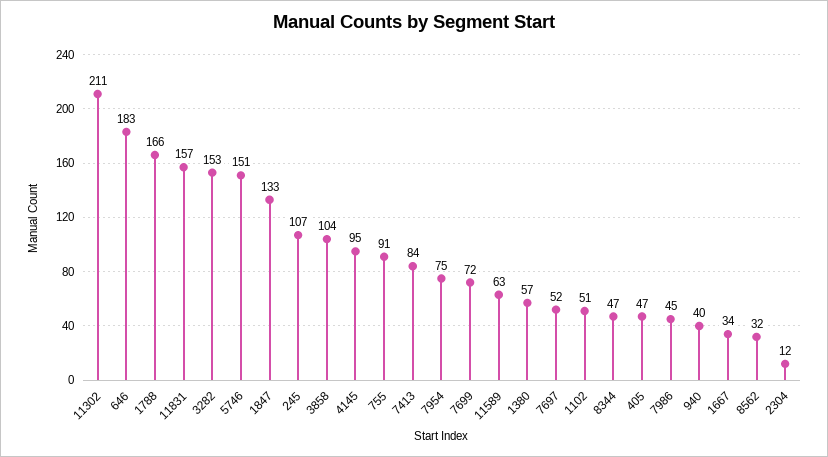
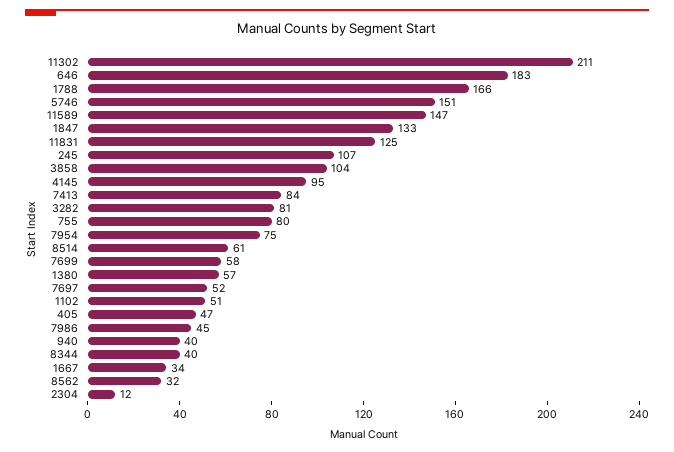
11831: 157 -> 125
3282: 153 -> 81
755: 91 -> 80
7699: 72 -> 58
11589: 63 -> 147
8344: 47 -> 40
8514: none -> 61

